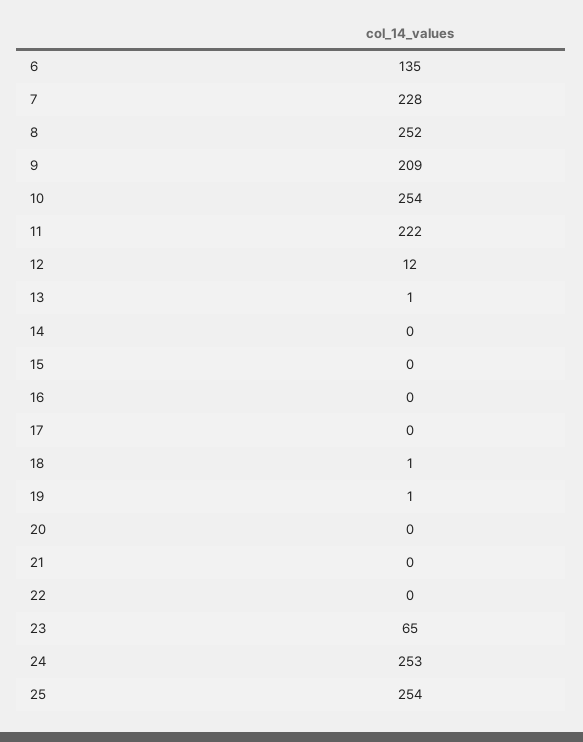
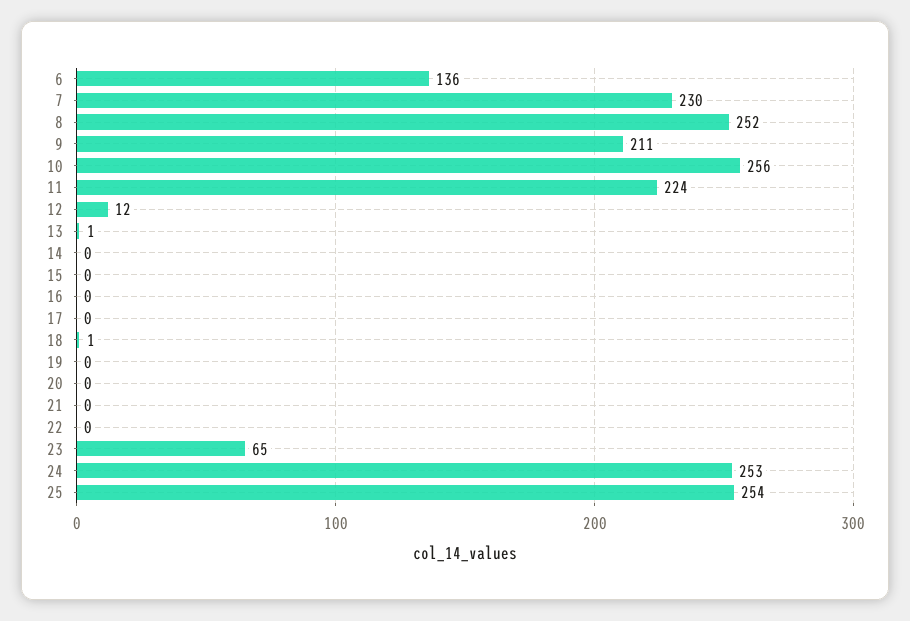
6: 135 -> 136
7: 228 -> 230
9: 209 -> 211
10: 254 -> 256
11: 222 -> 224
19: 1 -> 0

